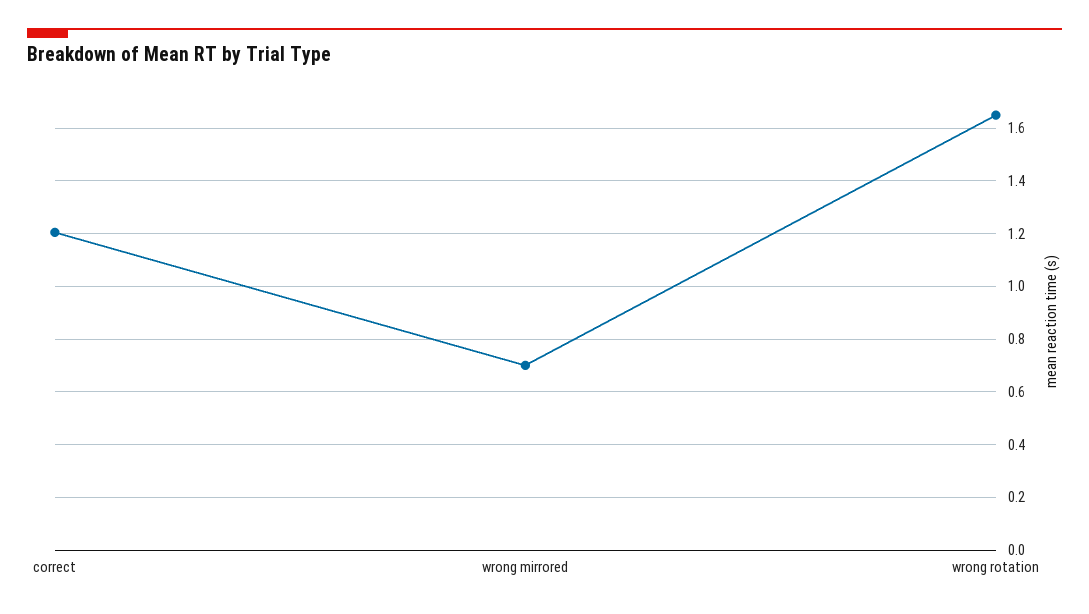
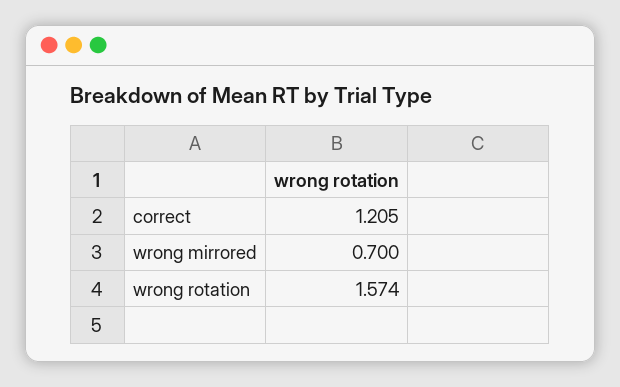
wrong rotation: 1.65 -> 1.574

